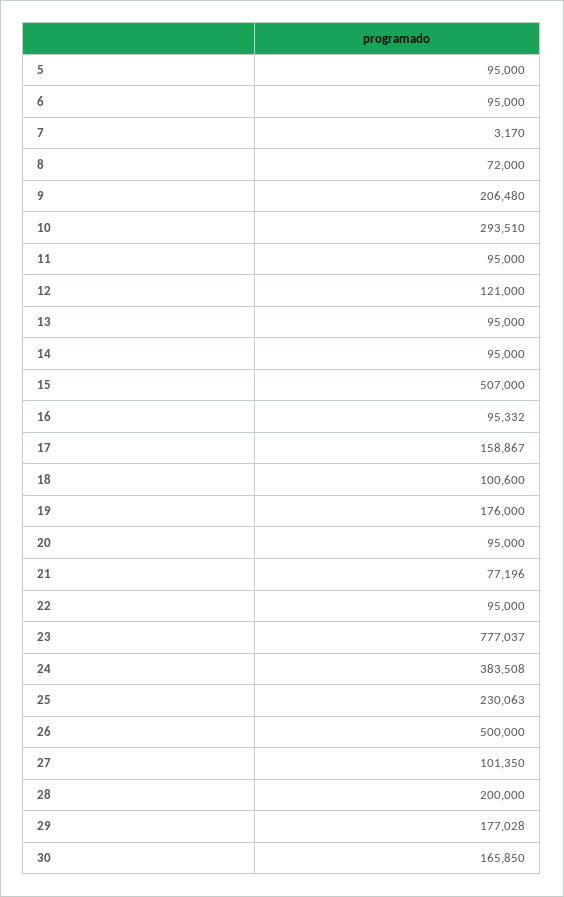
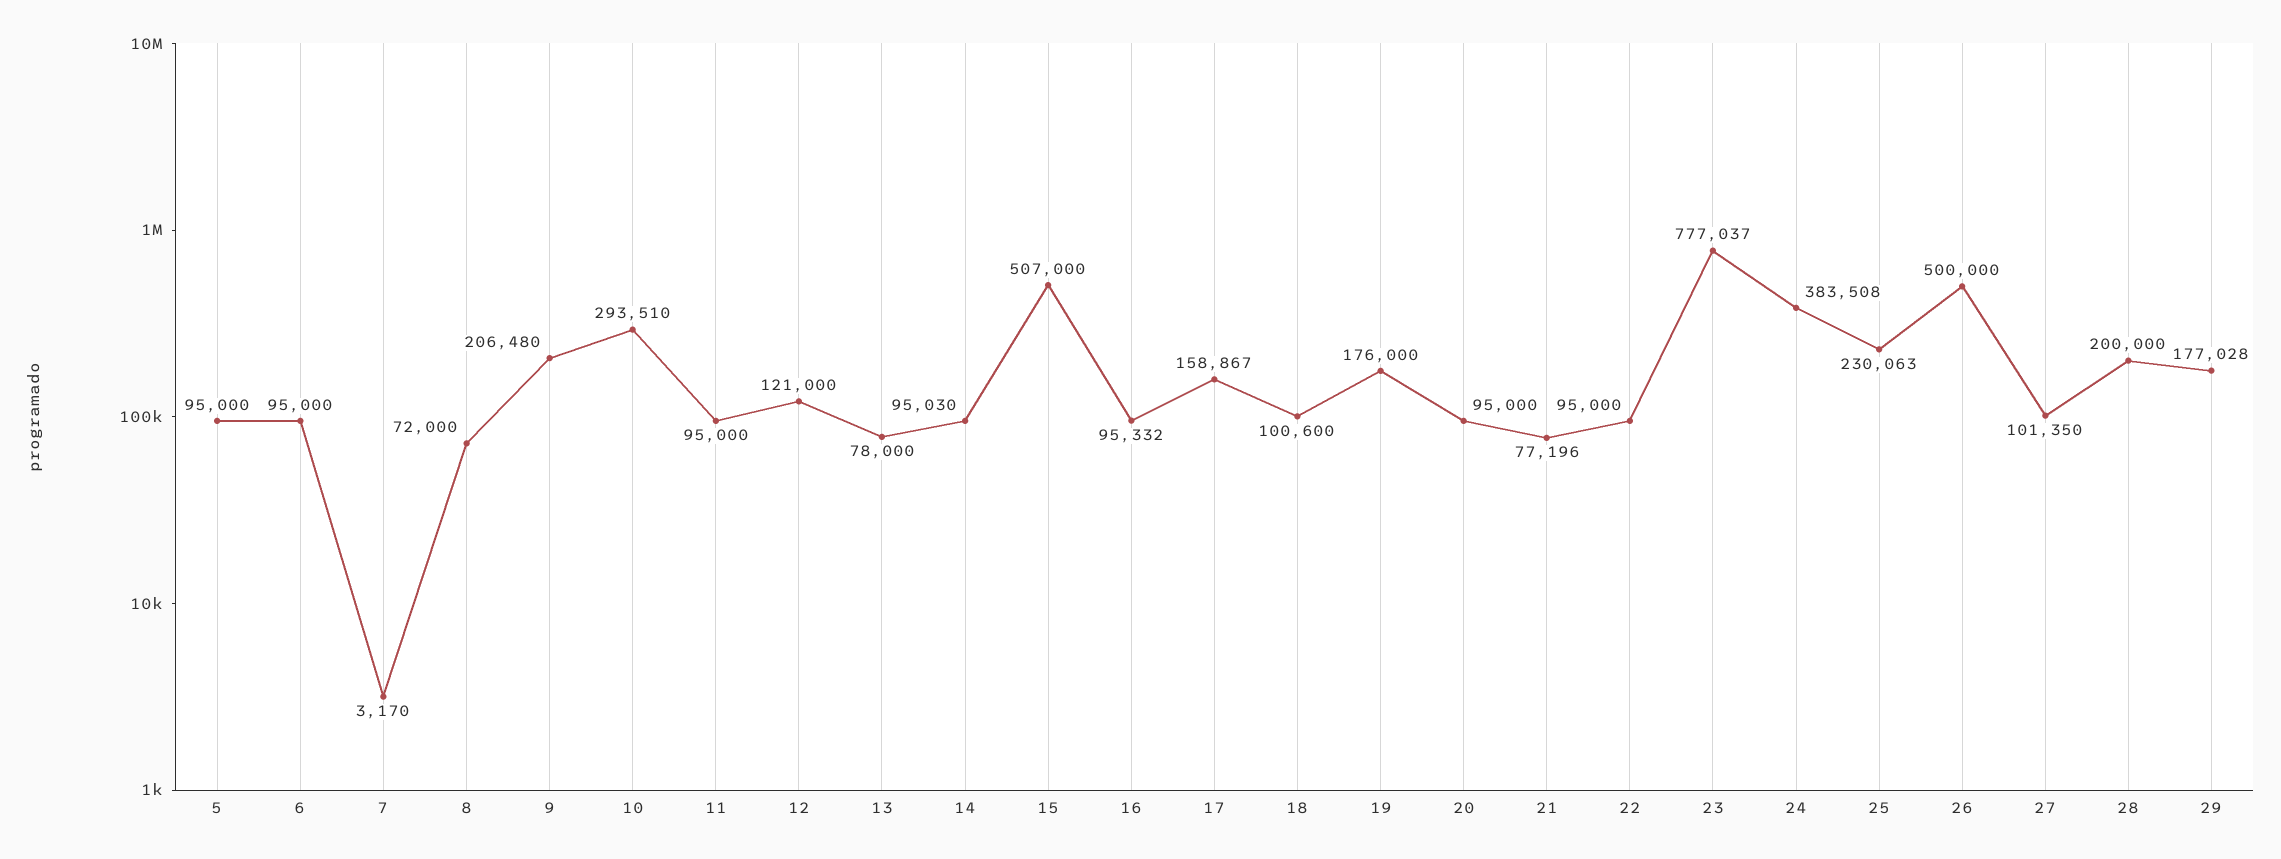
13: 95000 -> 78000
14: 95000 -> 95030
30: 165850 -> none

